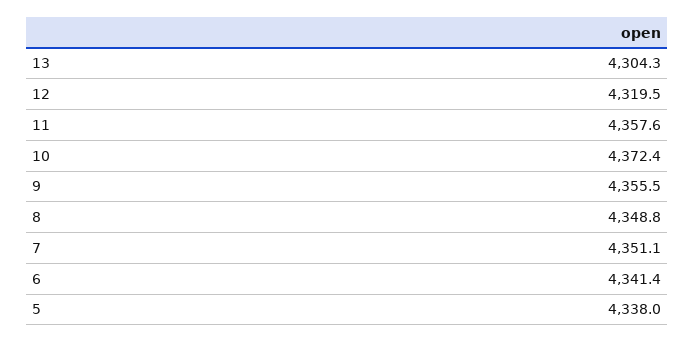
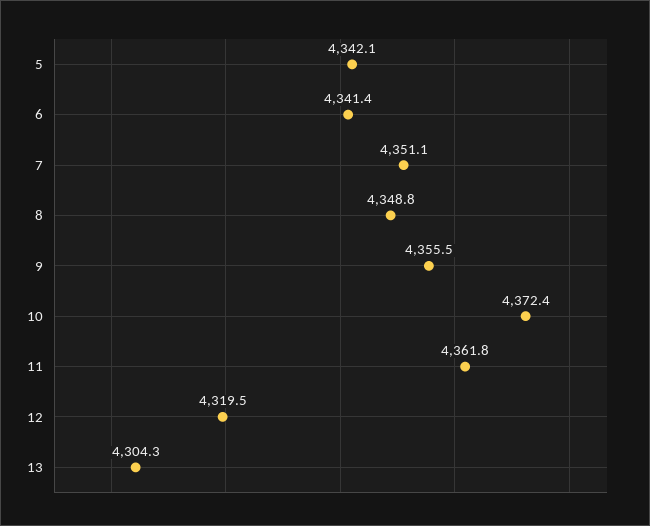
11: 4357.6 -> 4361.8
5: 4338 -> 4342.1

